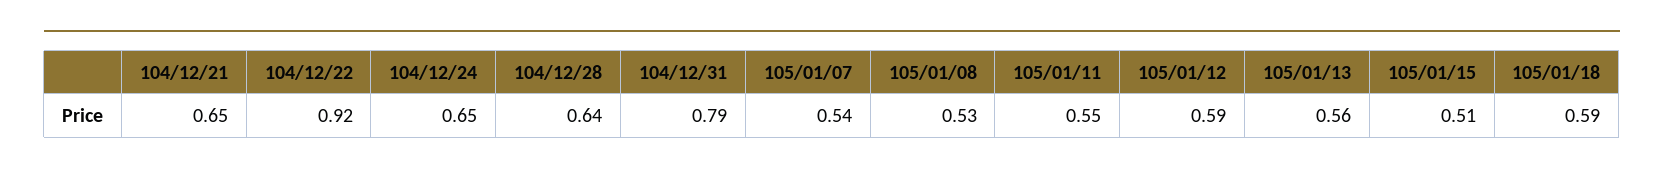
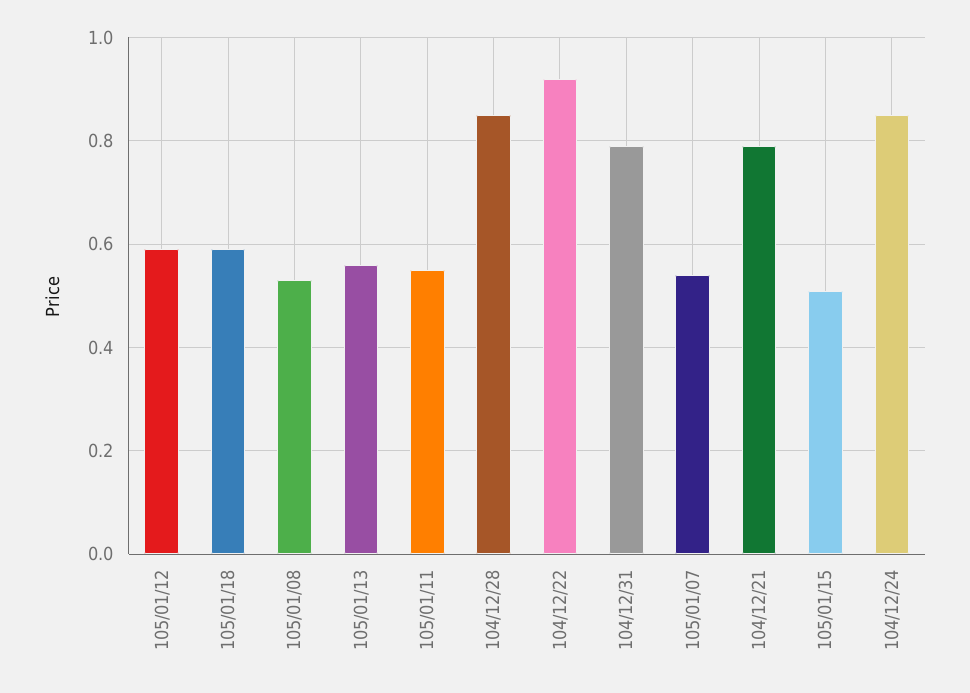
104/12/21: 0.65 -> 0.8
104/12/24: 0.65 -> 0.85
104/12/28: 0.64 -> 0.85

